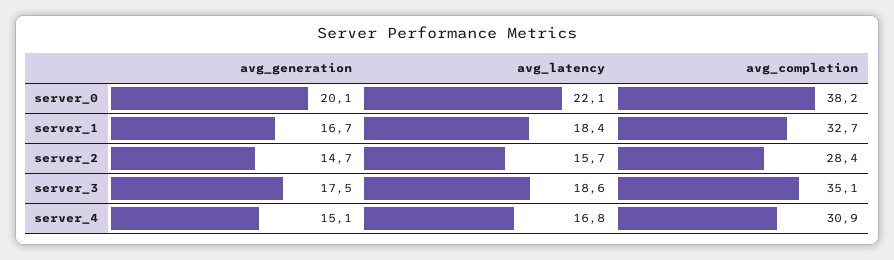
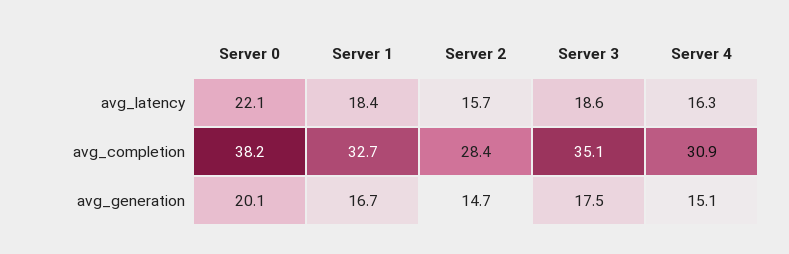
avg_latency, server_4: 16.8 -> 16.3

